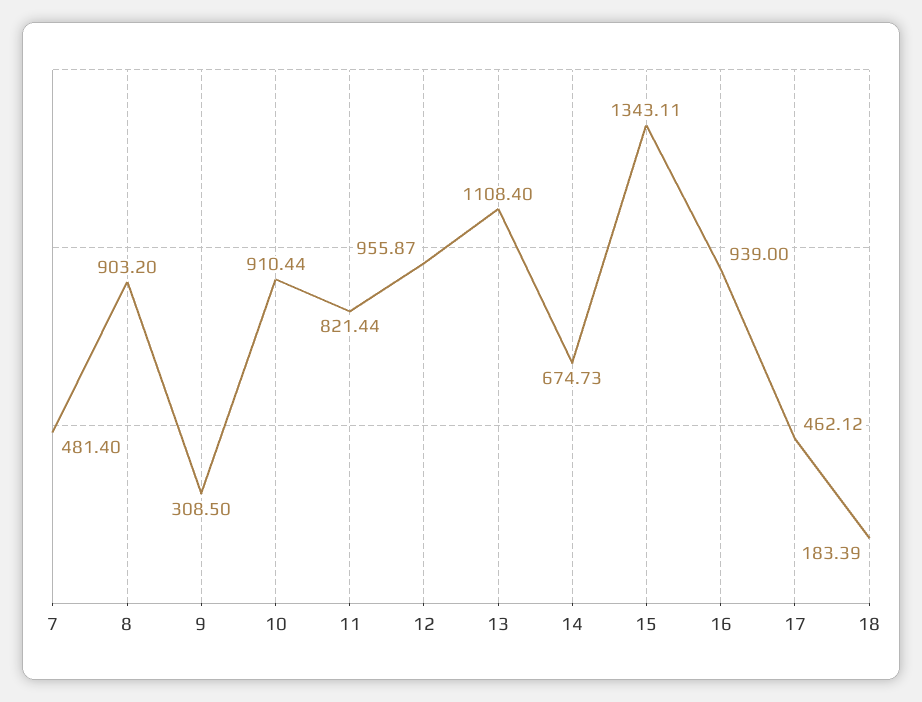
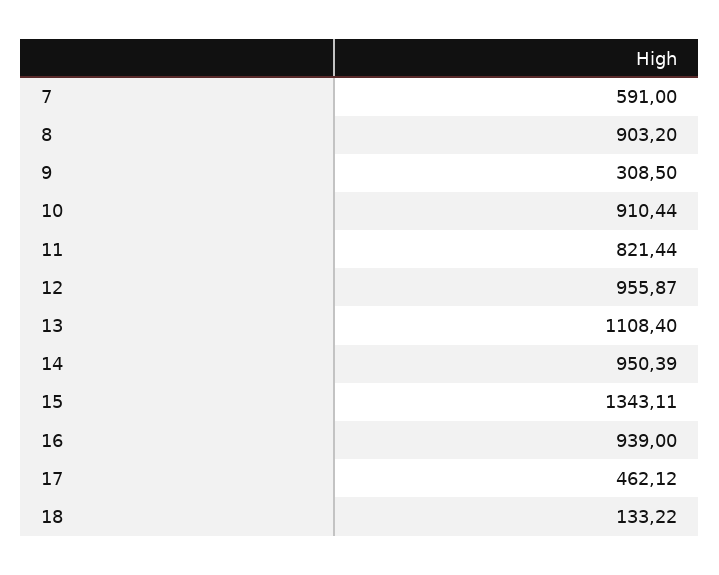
7: 481.4 -> 591
14: 674.73 -> 950.39
18: 183.39 -> 133.22

